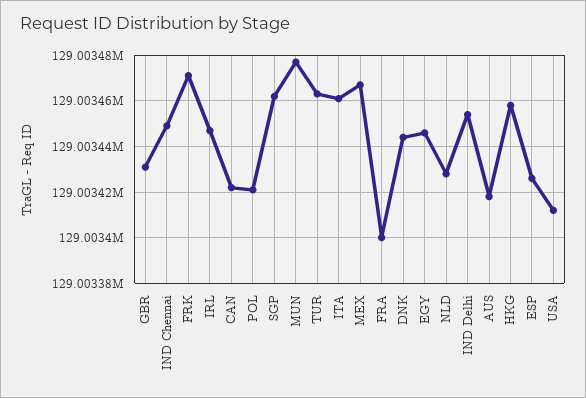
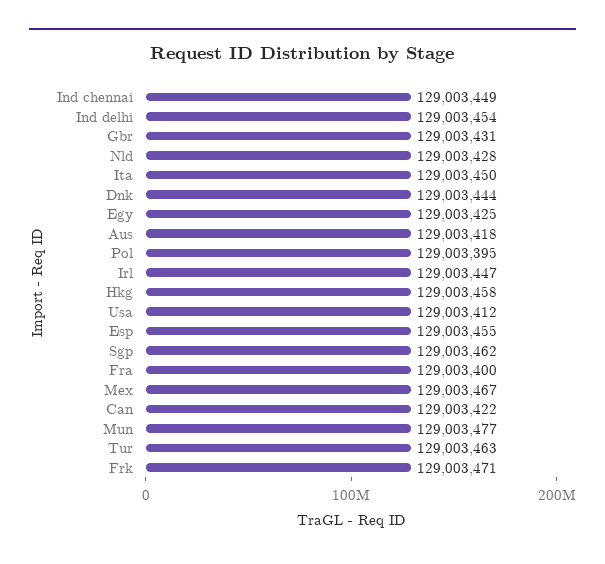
POL: 129003420 -> 129003395
ITA: 129003460 -> 129003450
EGY: 129003445 -> 129003425
ESP: 129003425 -> 129003455

